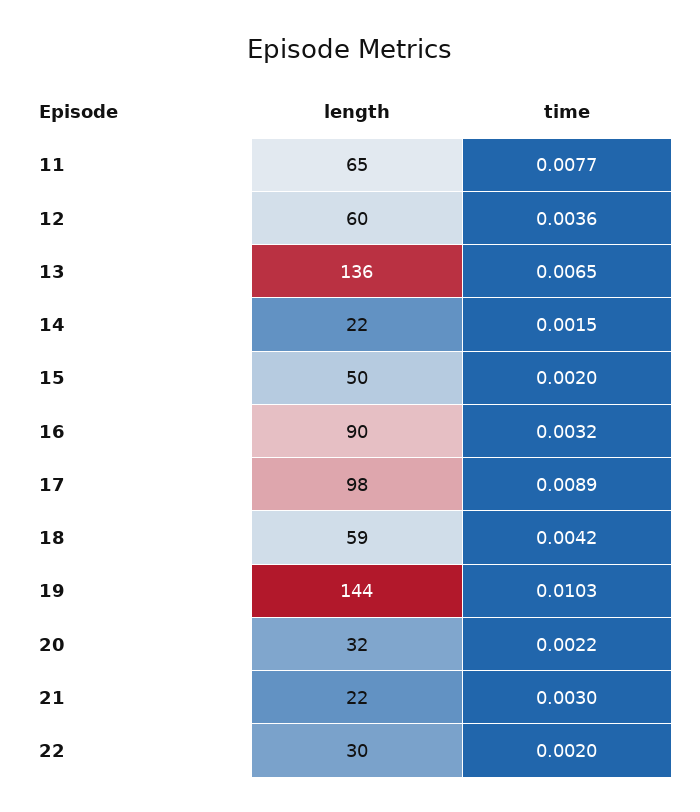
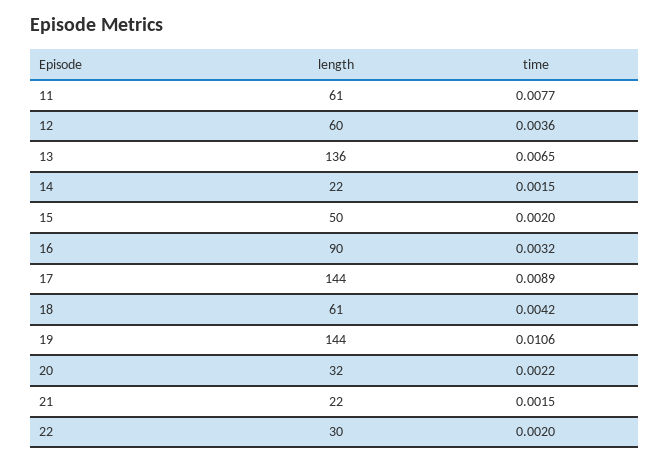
length, 11: 65 -> 61
length, 17: 98 -> 144
length, 18: 59 -> 61
time, 19: 0.0103 -> 0.0106
time, 21: 0.003 -> 0.0015

